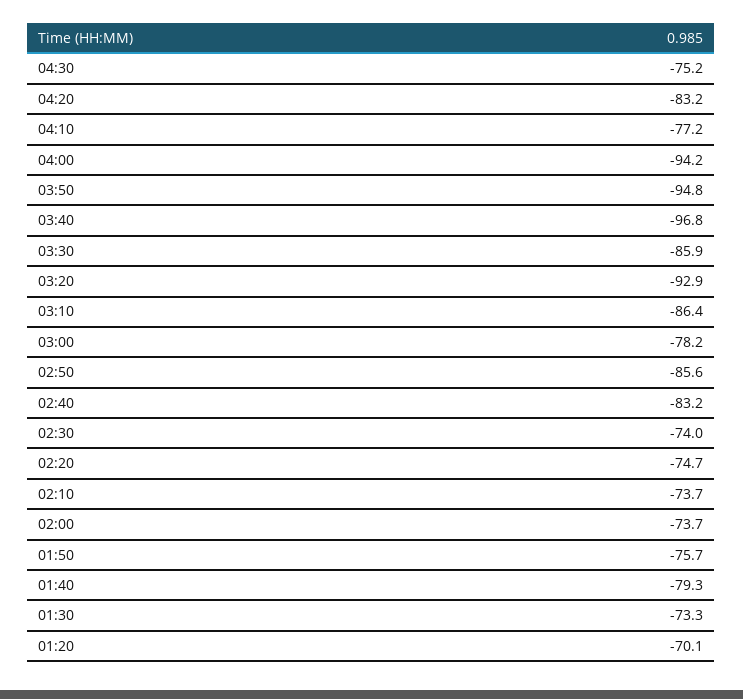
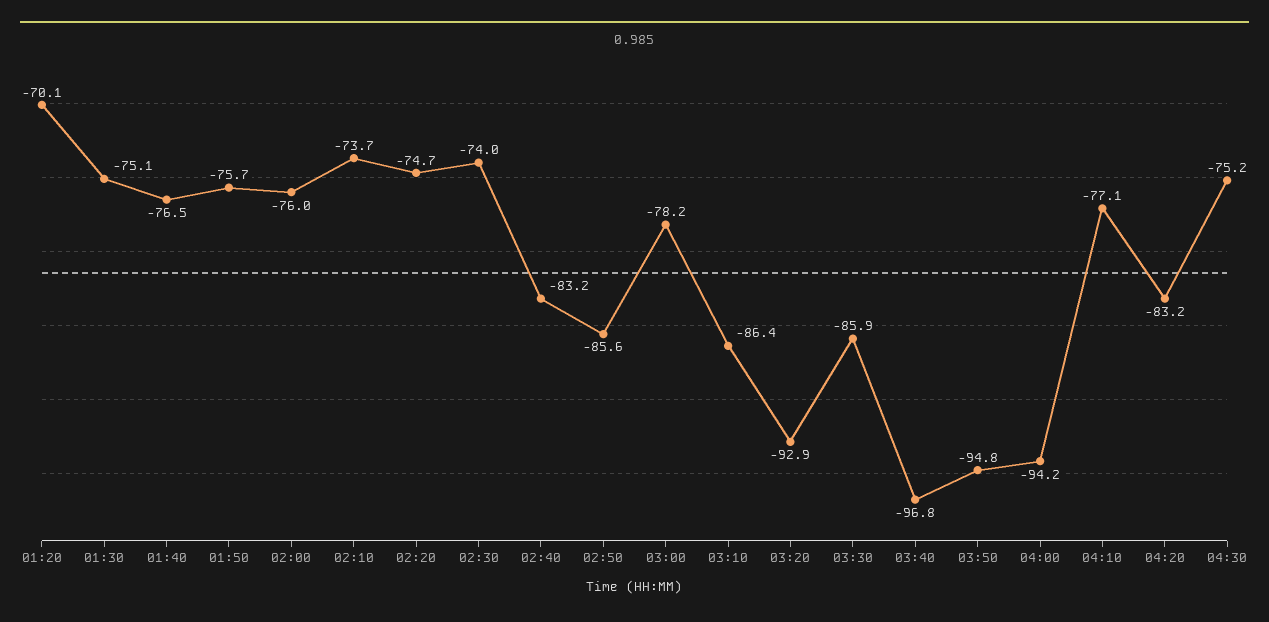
04:10: -77.2 -> -77.1
02:00: -73.7 -> -76
01:40: -79.3 -> -76.5
01:30: -73.3 -> -75.1

